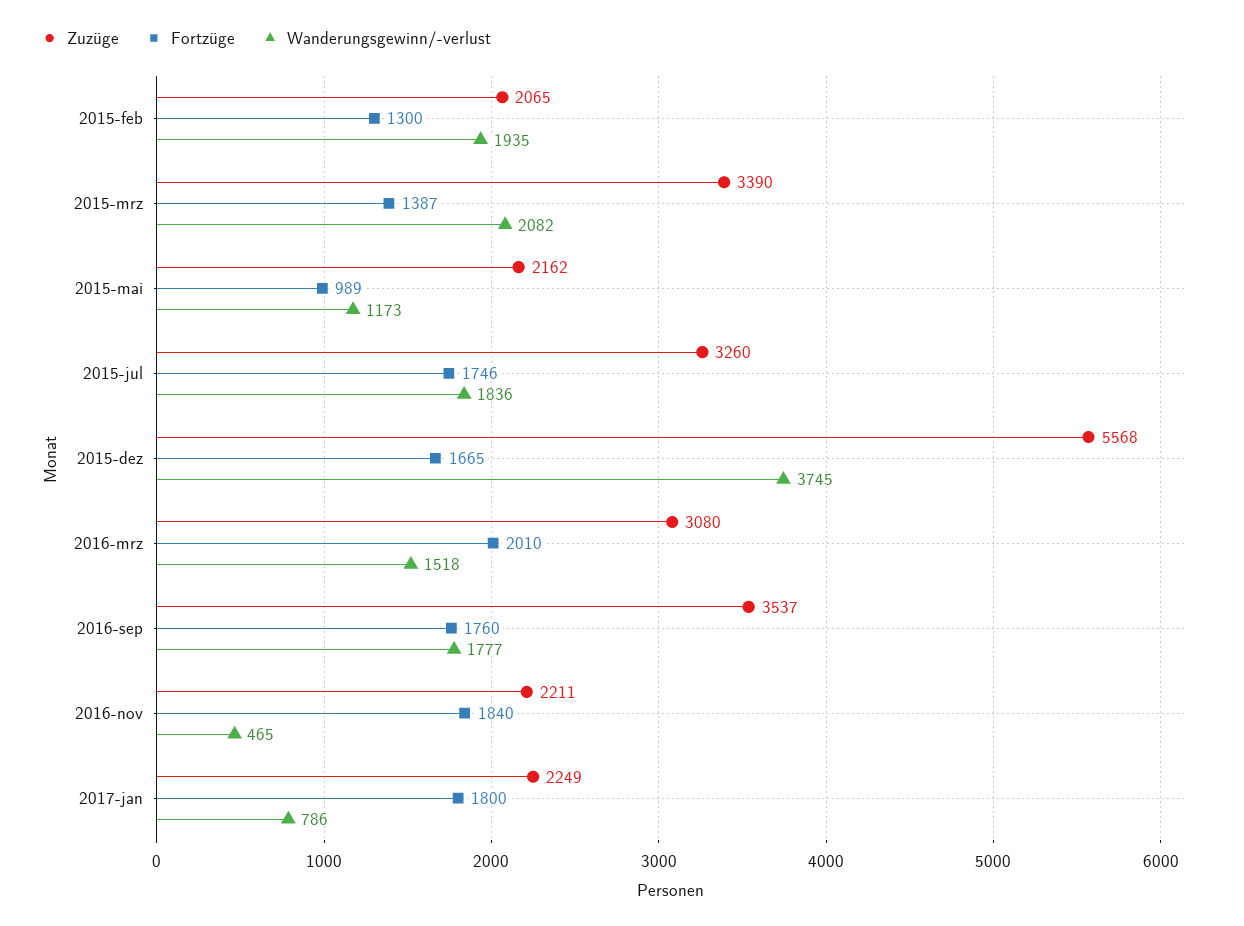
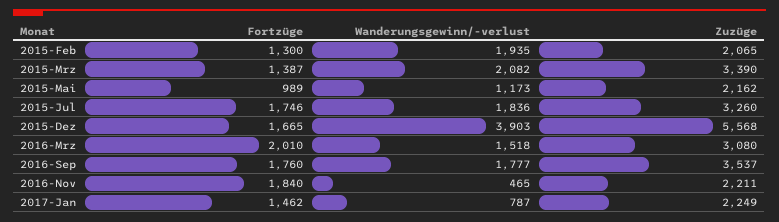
Wanderungsgewinn/-verlust, 2015-dez: 3745 -> 3903
Fortzüge, 2017-jan: 1800 -> 1462
Wanderungsgewinn/-verlust, 2017-jan: 786 -> 787

